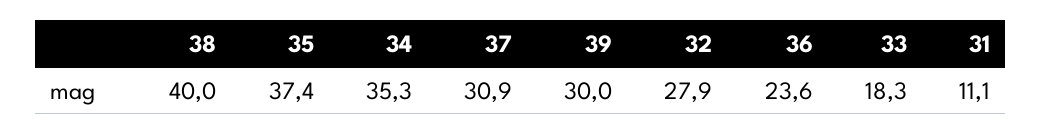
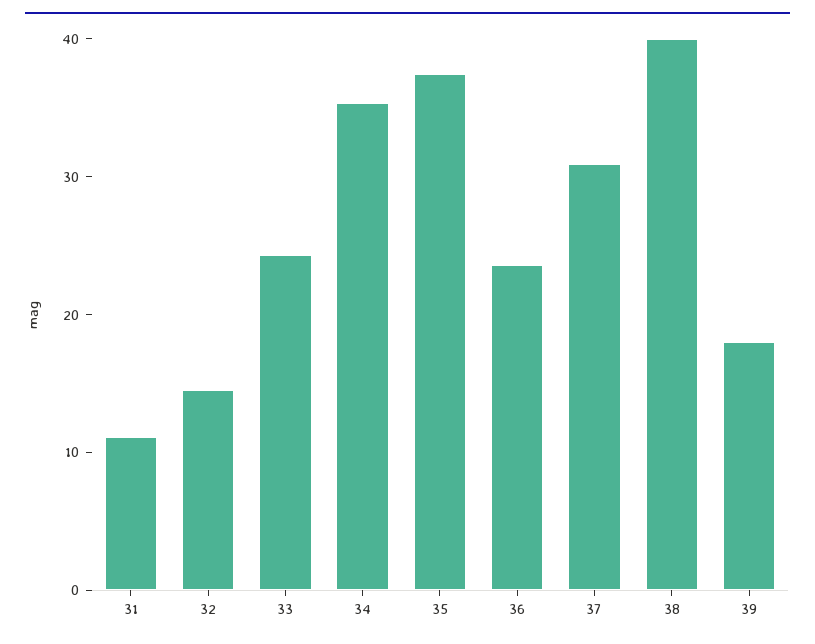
39: 30 -> 18
32: 27.9 -> 14
33: 18.3 -> 24

